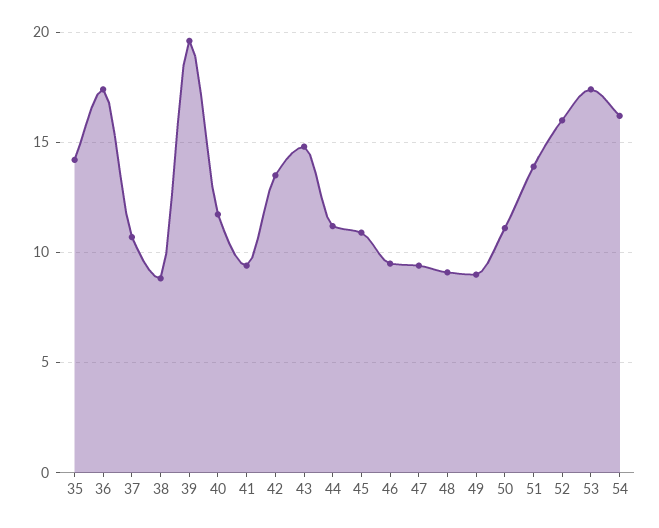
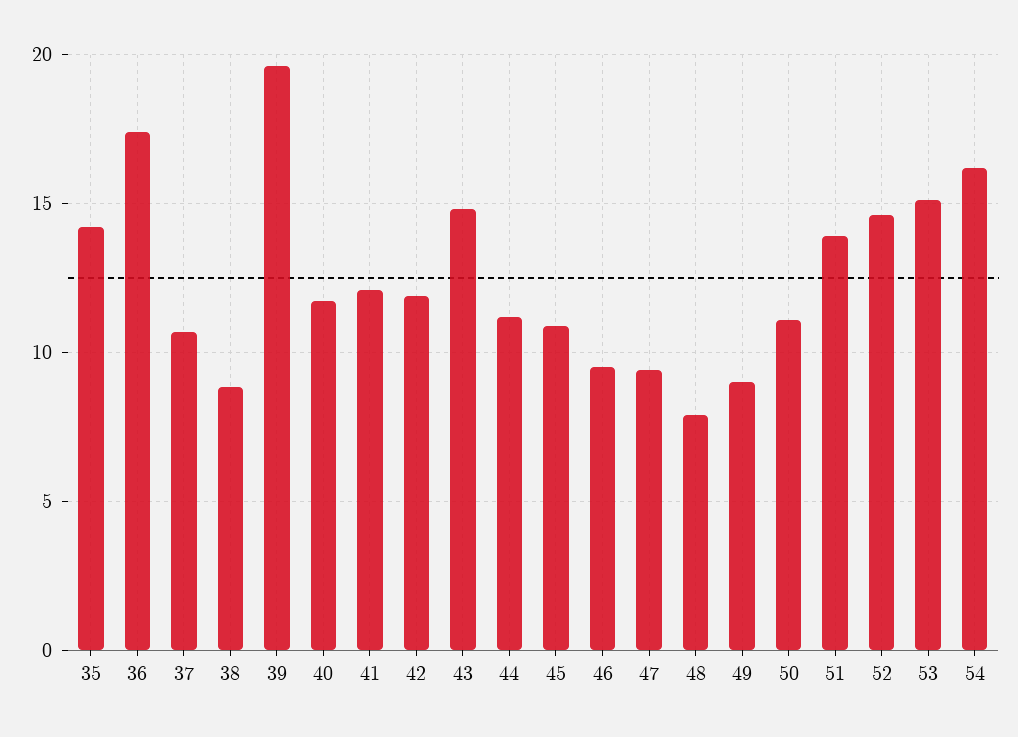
41: 9.5 -> 12
42: 13.5 -> 12
48: 9 -> 8
52: 16 -> 14.5
53: 17.5 -> 15

